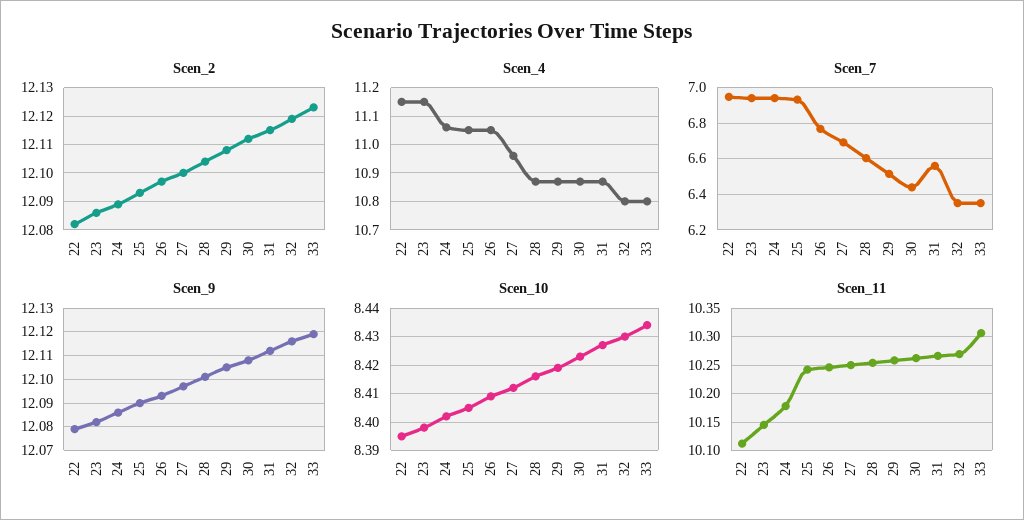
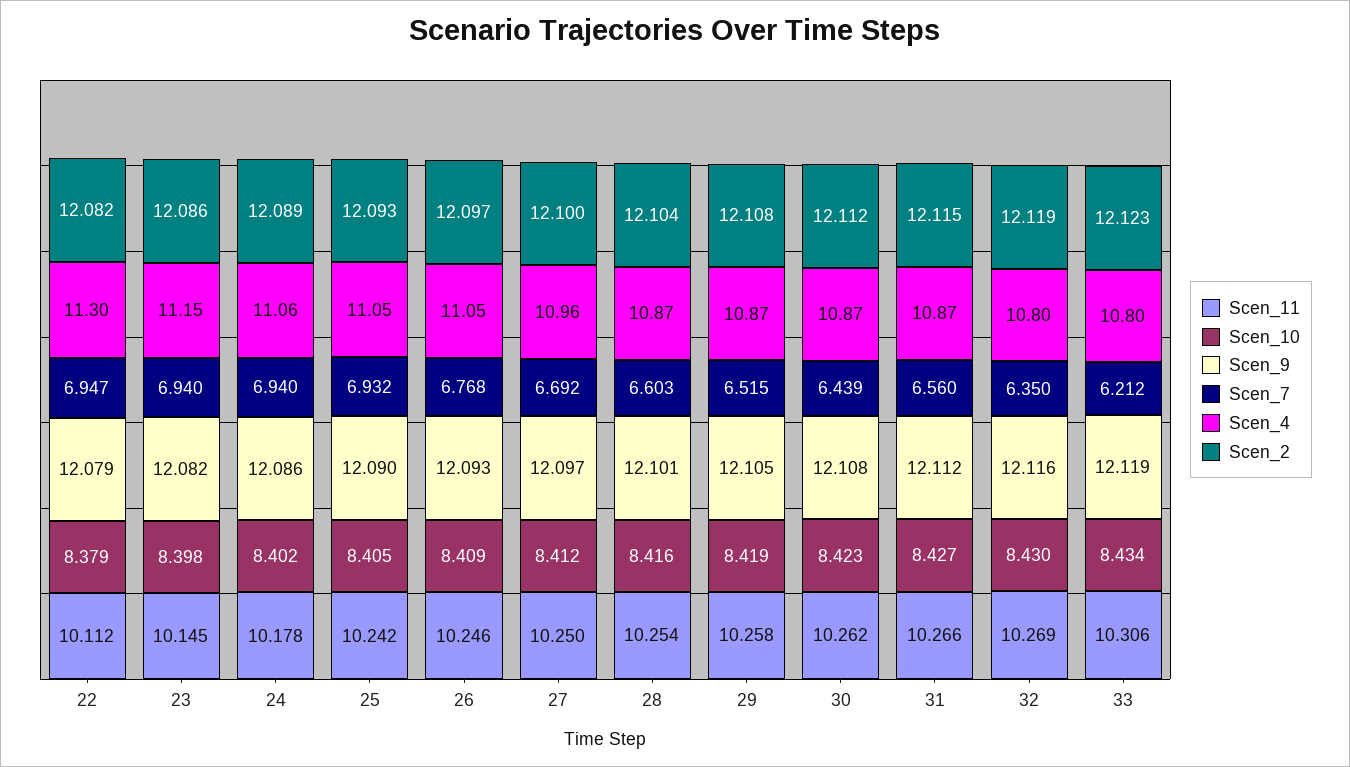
Scen_4, 22: 11.15 -> 11.3
Scen_7, 33: 6.35 -> 6.212
Scen_10, 22: 8.395 -> 8.379

